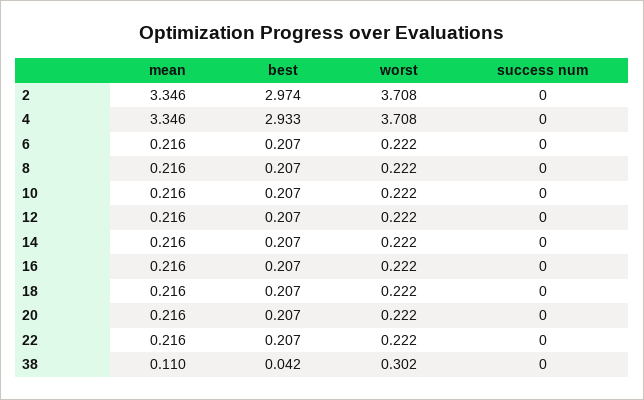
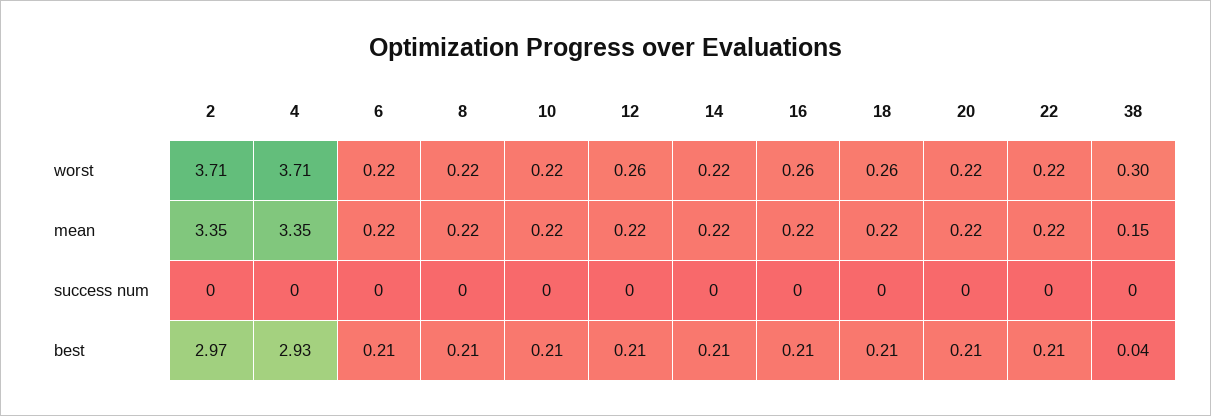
worst, 12: 0.222 -> 0.26
worst, 16: 0.222 -> 0.26
worst, 18: 0.222 -> 0.26
mean, 38: 0.11 -> 0.15

